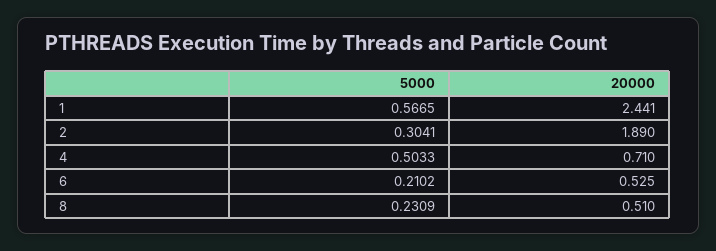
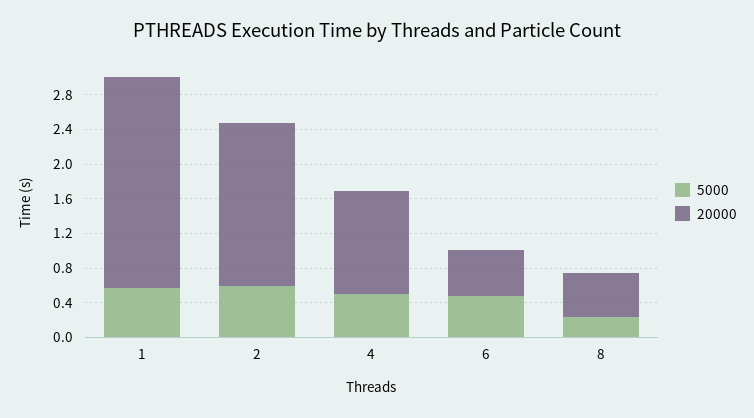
5000, 2: 0.3041 -> 0.6
20000, 4: 0.71 -> 1.2
5000, 6: 0.2102 -> 0.5

